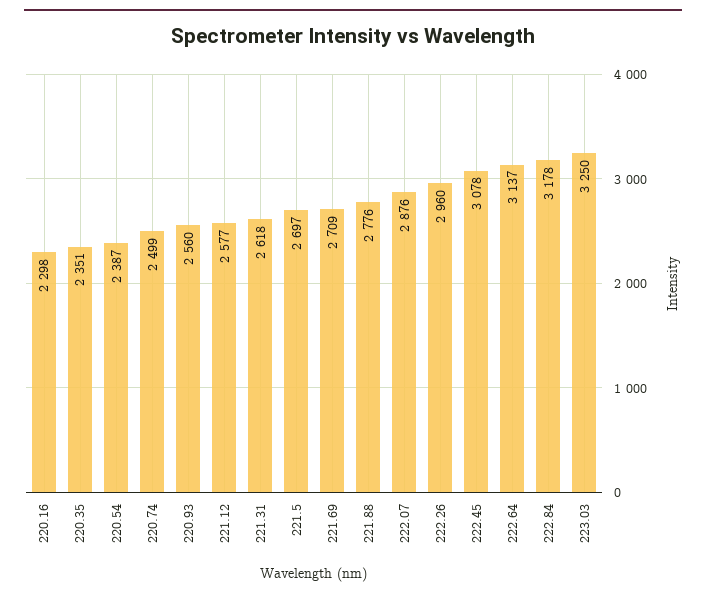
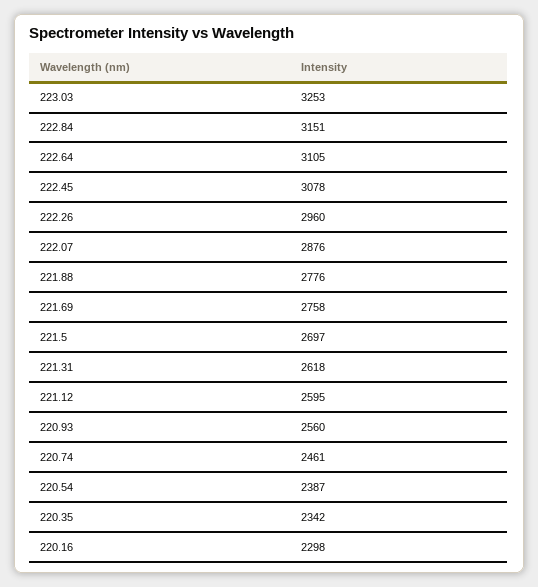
220.35: 2351 -> 2342
220.74: 2499 -> 2461
221.12: 2577 -> 2595
221.69: 2709 -> 2758
222.64: 3137 -> 3105
222.84: 3178 -> 3151
223.03: 3250 -> 3253

